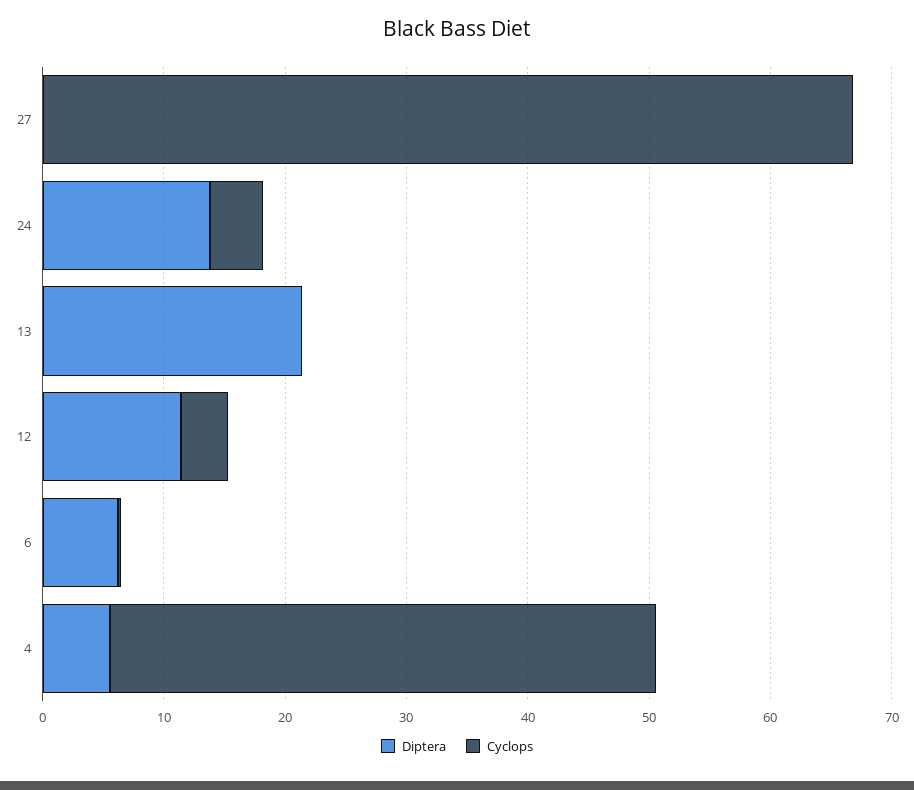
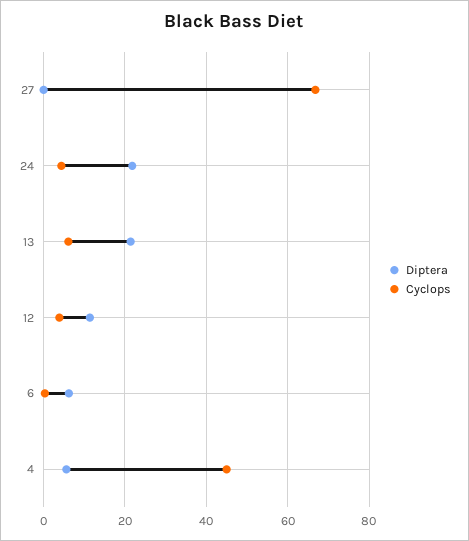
Diptera, 24: 14 -> 22
Cyclops, 13: 0 -> 6

